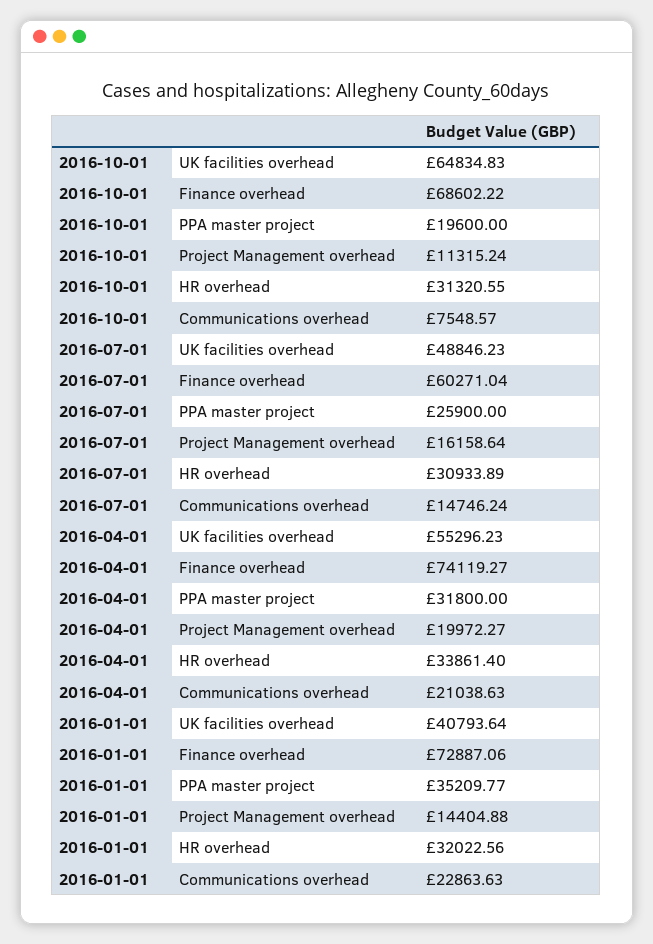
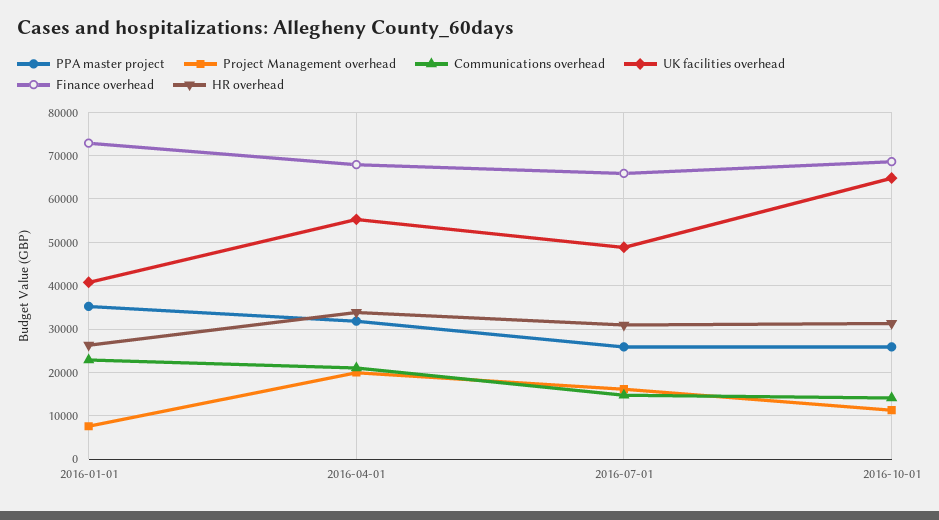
PPA master project, 2016-10-01: 19600 -> 26000
Communications overhead, 2016-10-01: 7548.57 -> 14000
Finance overhead, 2016-07-01: 60271.04 -> 66000
Finance overhead, 2016-04-01: 74119.27 -> 68000
Project Management overhead, 2016-01-01: 14404.88 -> 8000
HR overhead, 2016-01-01: 32022.56 -> 26000

